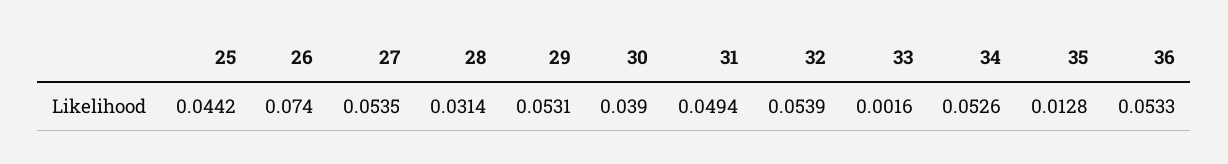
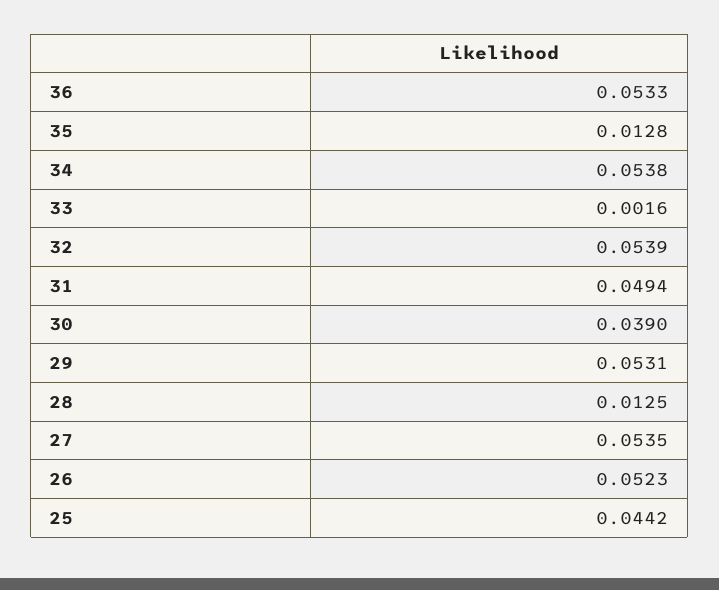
26: 0.074 -> 0.0523
28: 0.0314 -> 0.0125
34: 0.0526 -> 0.0538

